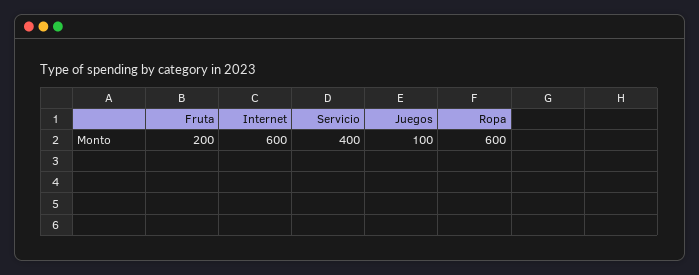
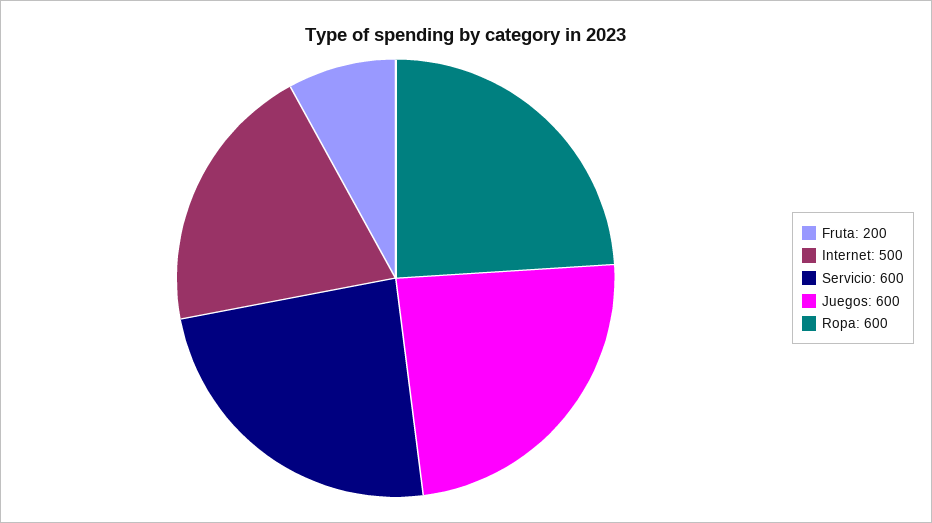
Internet: 600 -> 500
Servicio: 400 -> 600
Juegos: 100 -> 600

